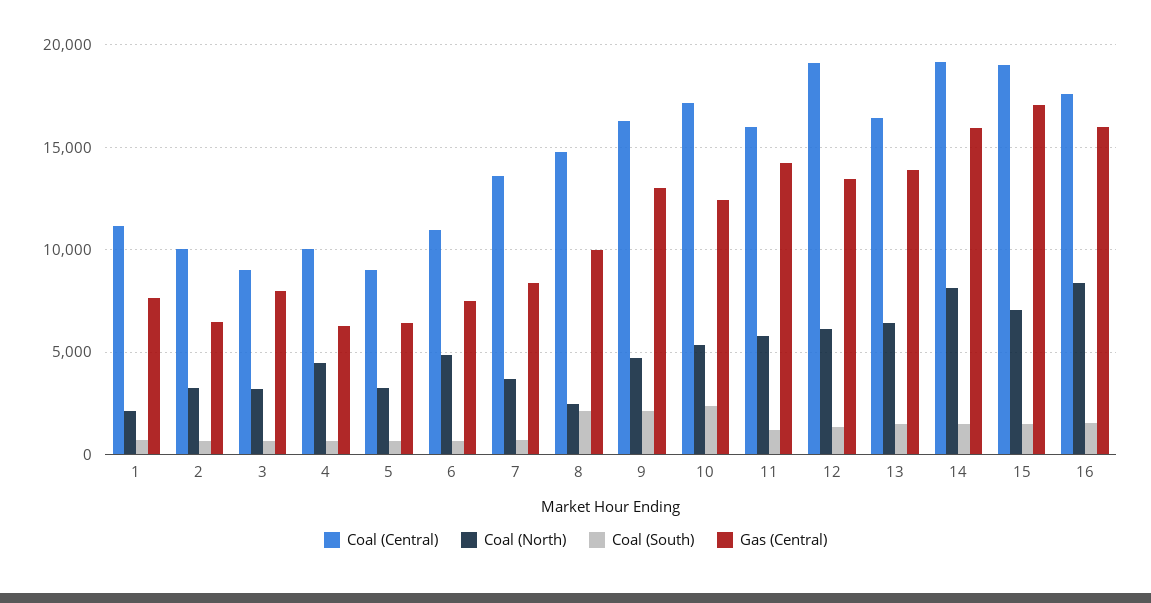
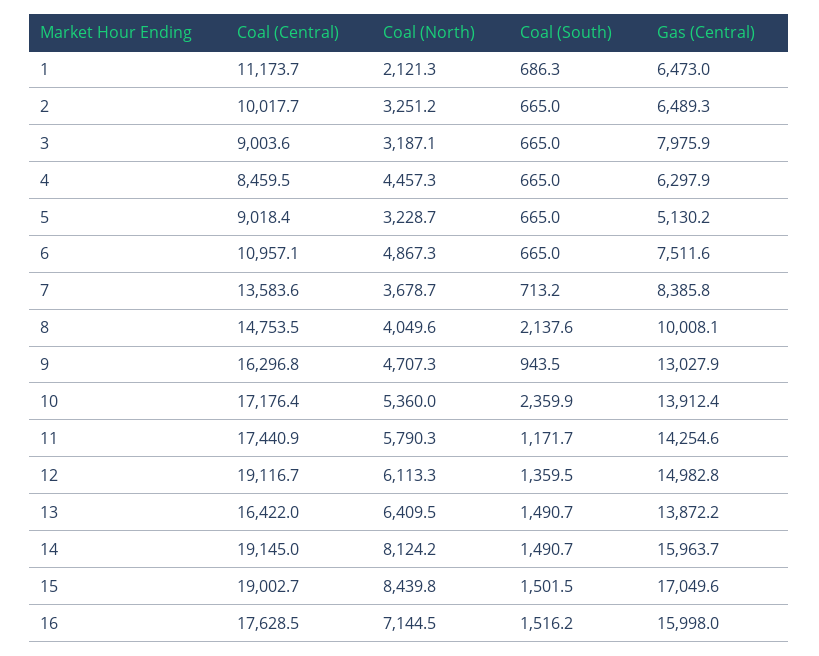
Gas (Central), 1: 7500 -> 6473
Coal (Central), 4: 10000 -> 8459.5
Gas (Central), 5: 6500 -> 5130.2
Coal (North), 8: 2500 -> 4049.6
Coal (South), 9: 2000 -> 943.5
Gas (Central), 10: 12500 -> 13912.4
Coal (Central), 11: 16000 -> 17440.9
Gas (Central), 12: 13500 -> 14982.8
Coal (North), 15: 7000 -> 8439.8
Coal (North), 16: 8500 -> 7144.5

